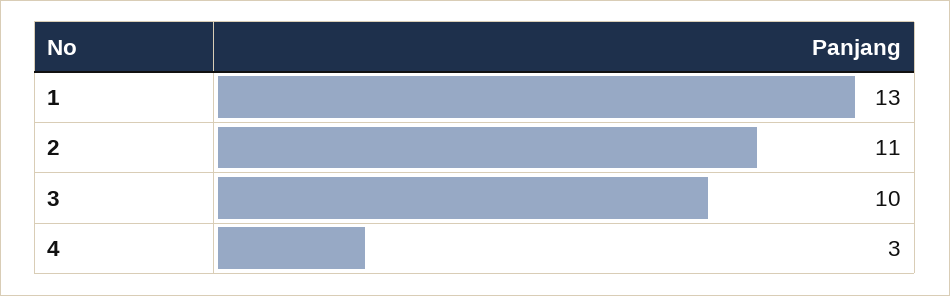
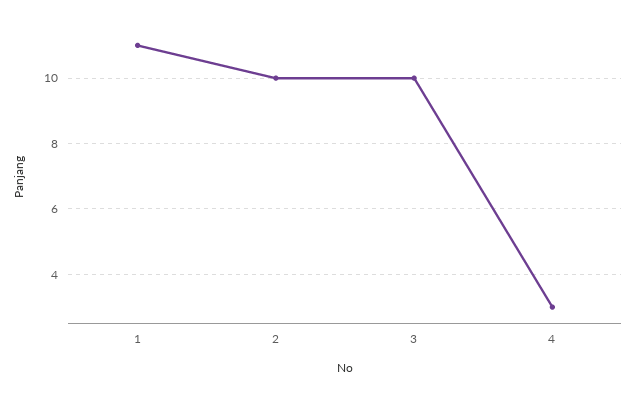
1: 13 -> 11
2: 11 -> 10

